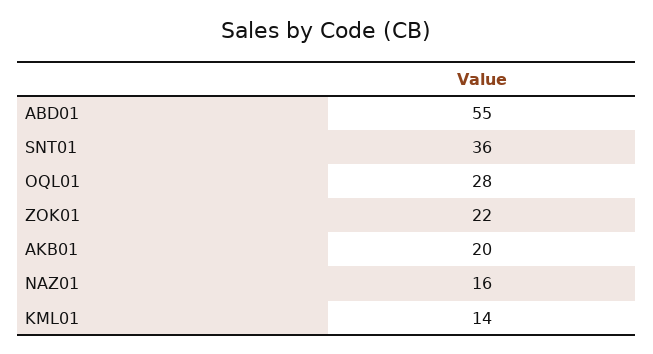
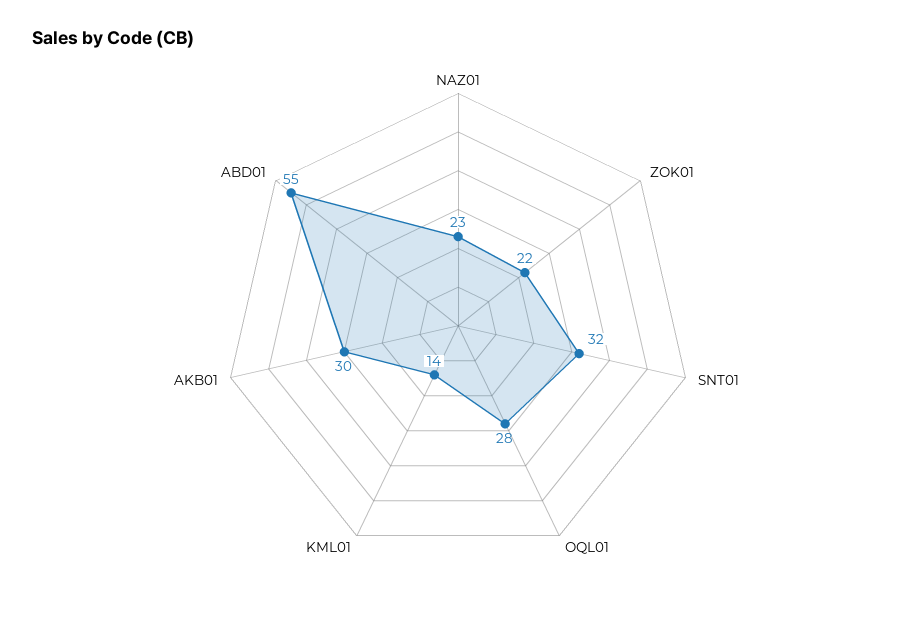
SNT01: 36 -> 32
AKB01: 20 -> 30
NAZ01: 16 -> 23

